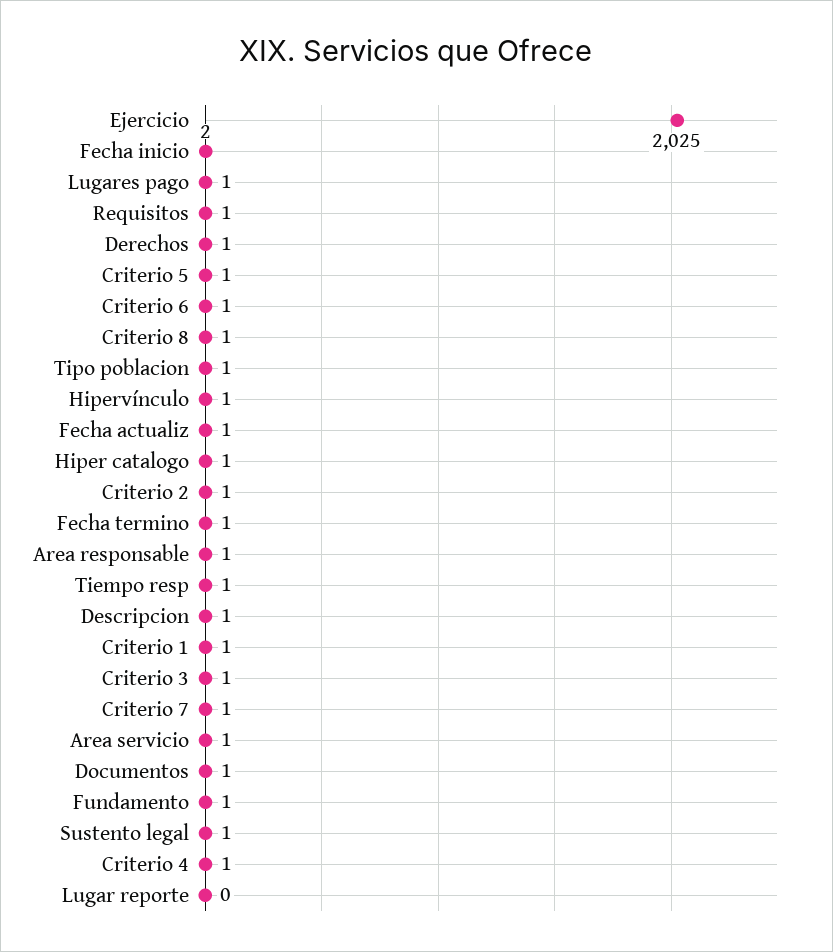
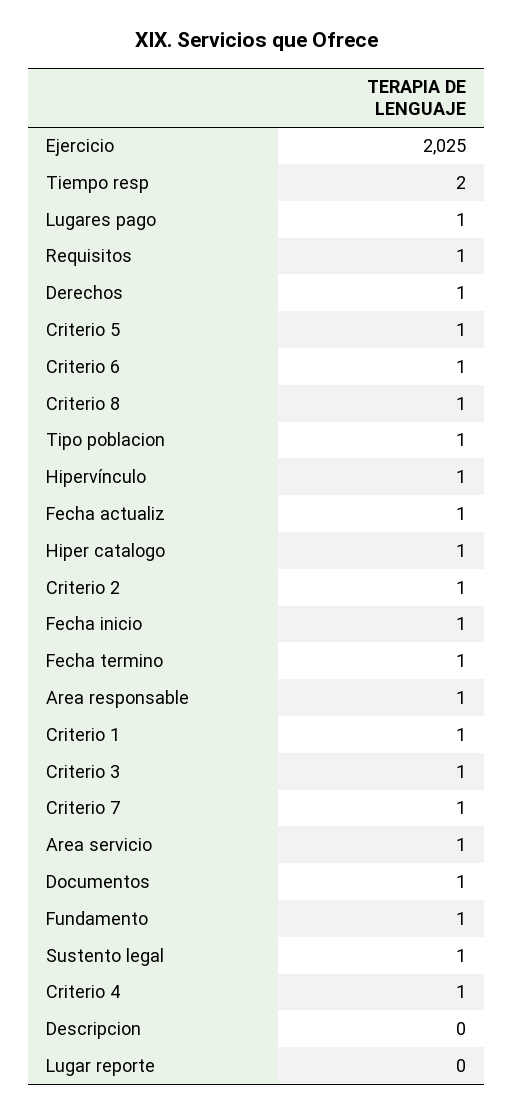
Fecha inicio: 2 -> 1
Tiempo resp: 1 -> 2
Descripcion: 1 -> 0

